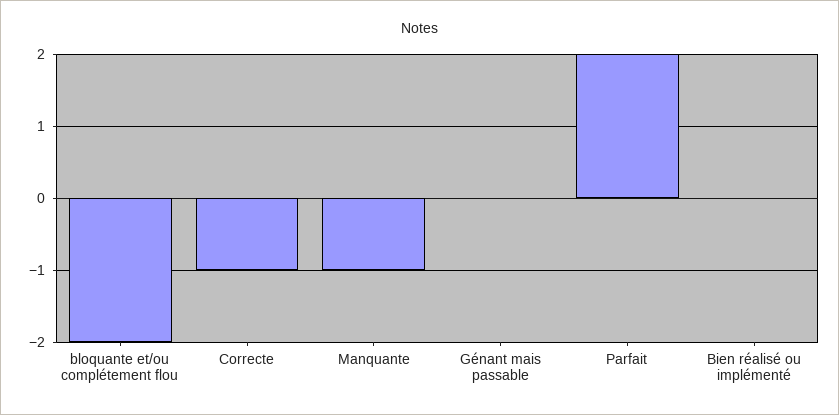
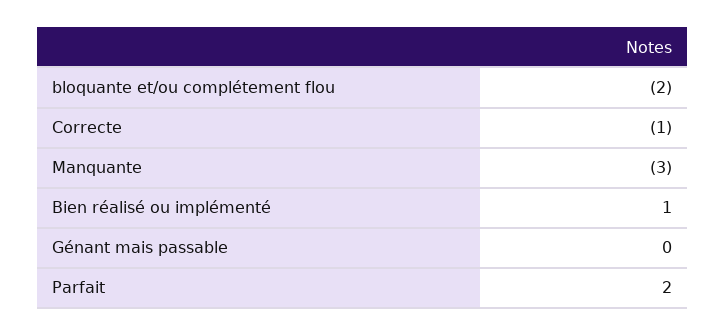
Manquante: -1 -> -3
Bien réalisé ou implémenté: 0 -> 1

